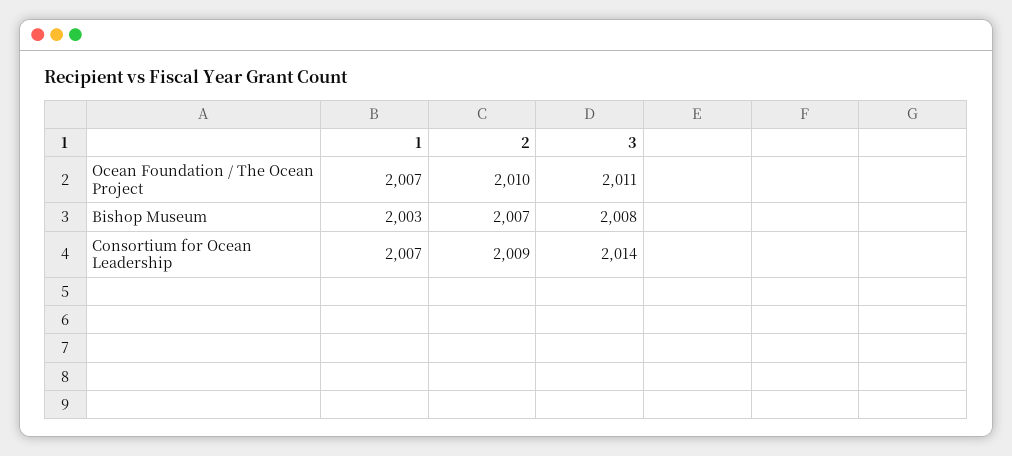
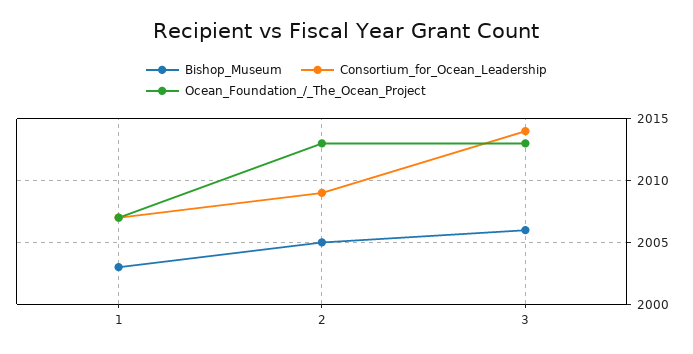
Ocean Foundation / The Ocean Project, 2: 2010 -> 2013
Ocean Foundation / The Ocean Project, 3: 2011 -> 2013
Bishop Museum, 2: 2007 -> 2005
Bishop Museum, 3: 2008 -> 2006

